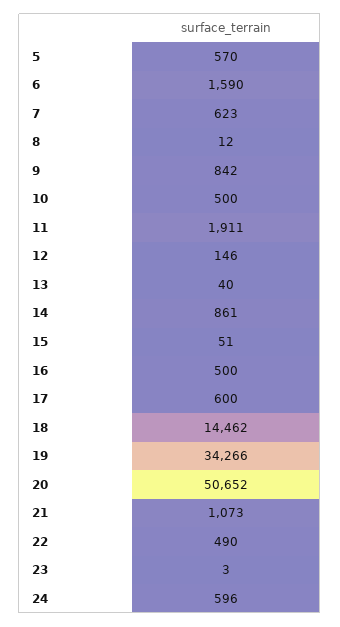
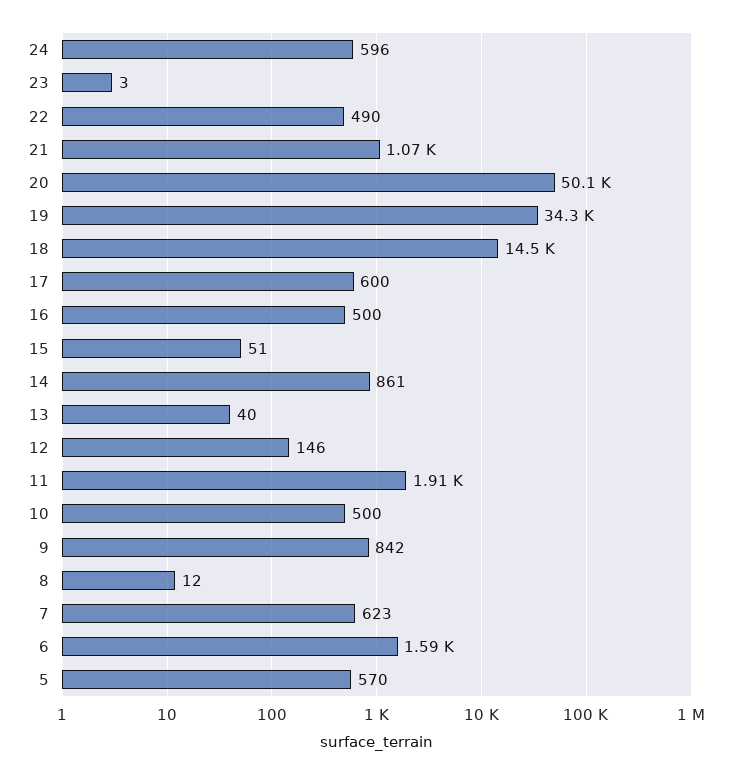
20: 50652 -> 50100

